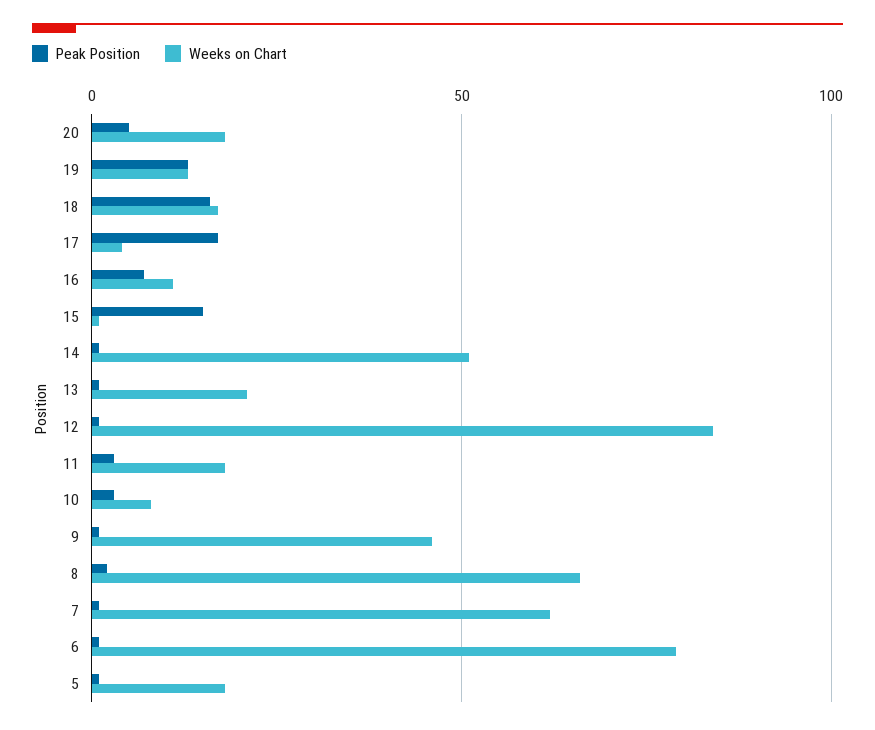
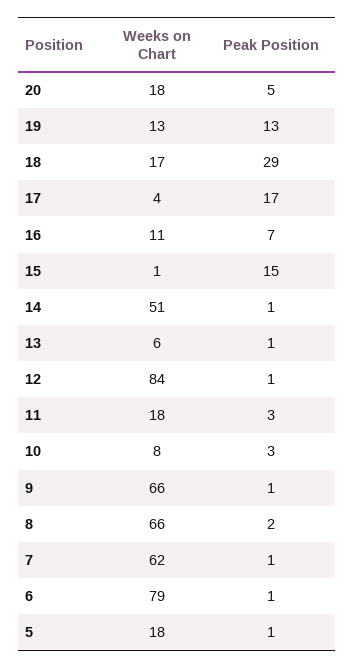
Peak Position, 18: 15 -> 29
Weeks on Chart, 13: 20 -> 6
Weeks on Chart, 9: 45 -> 66

